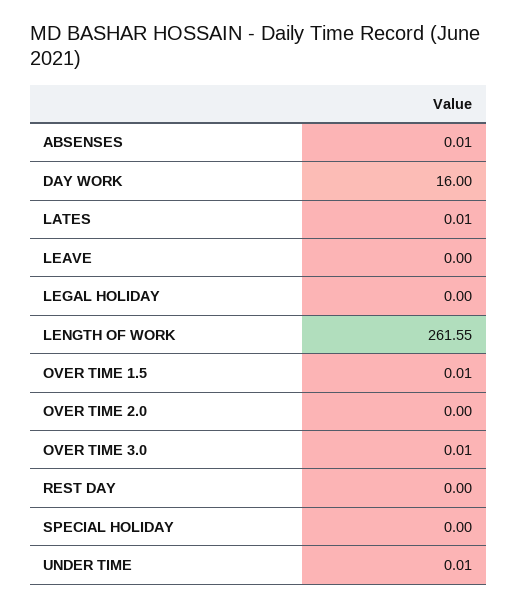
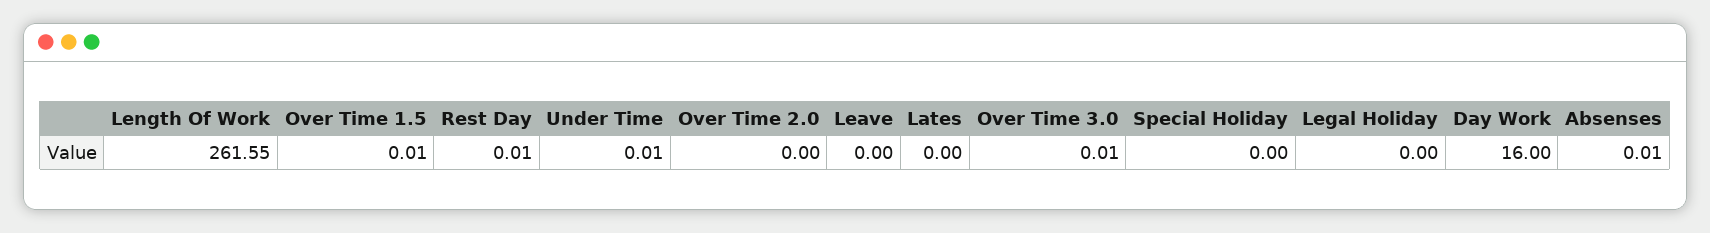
LATES: 0.01 -> 0
REST DAY: 0 -> 0.01

